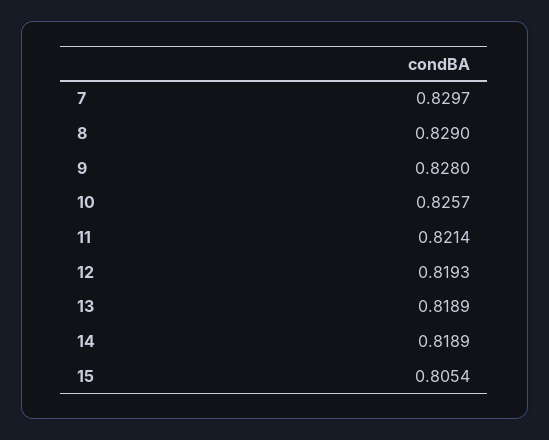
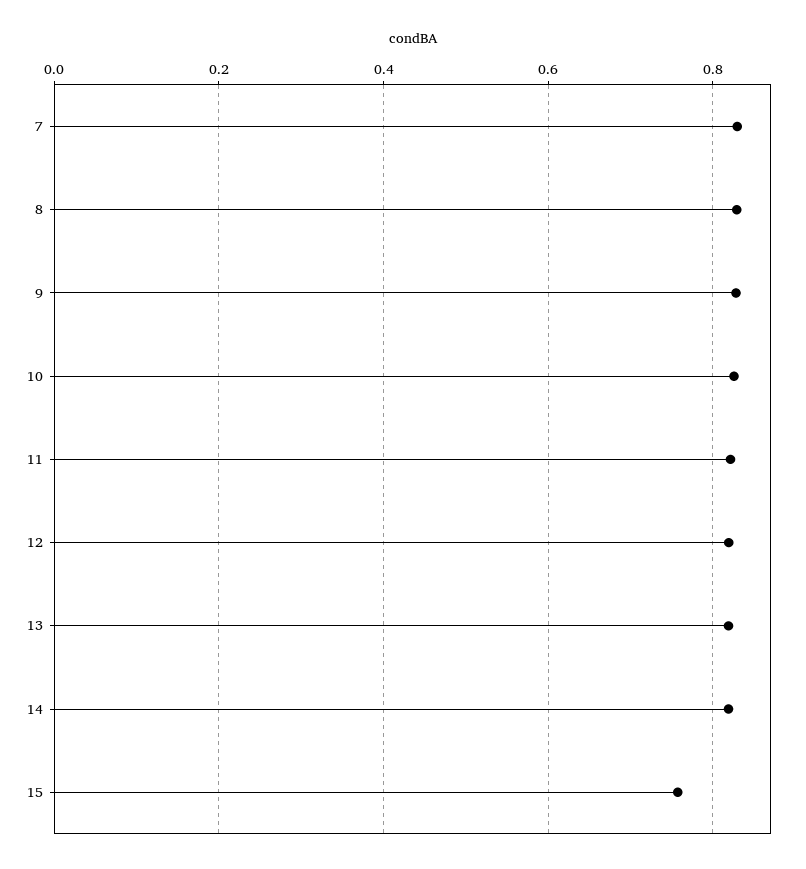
15: 0.8054 -> 0.76

